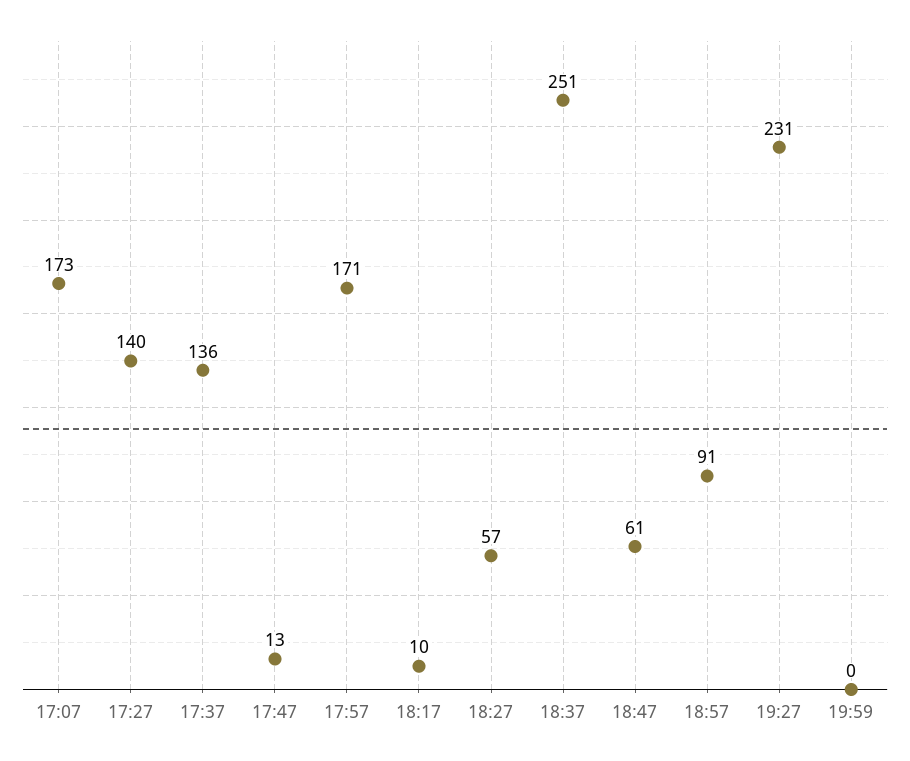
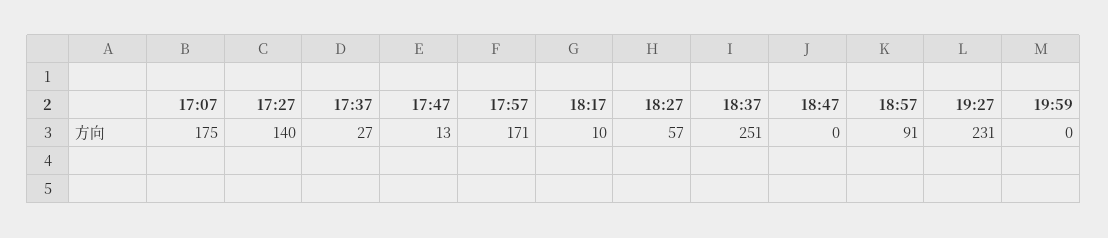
17:07: 173 -> 175
17:37: 136 -> 27
18:47: 61 -> 0

